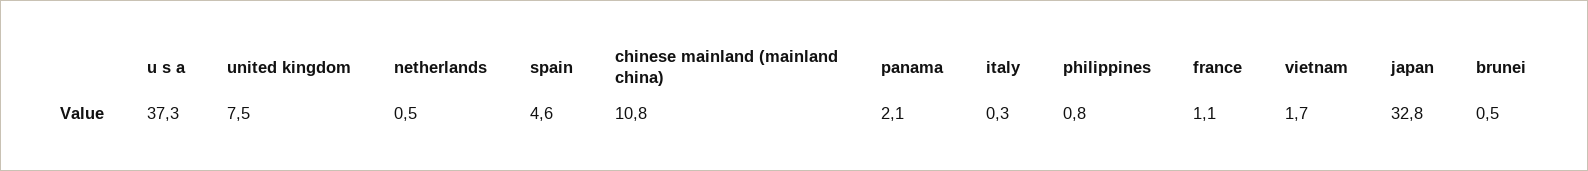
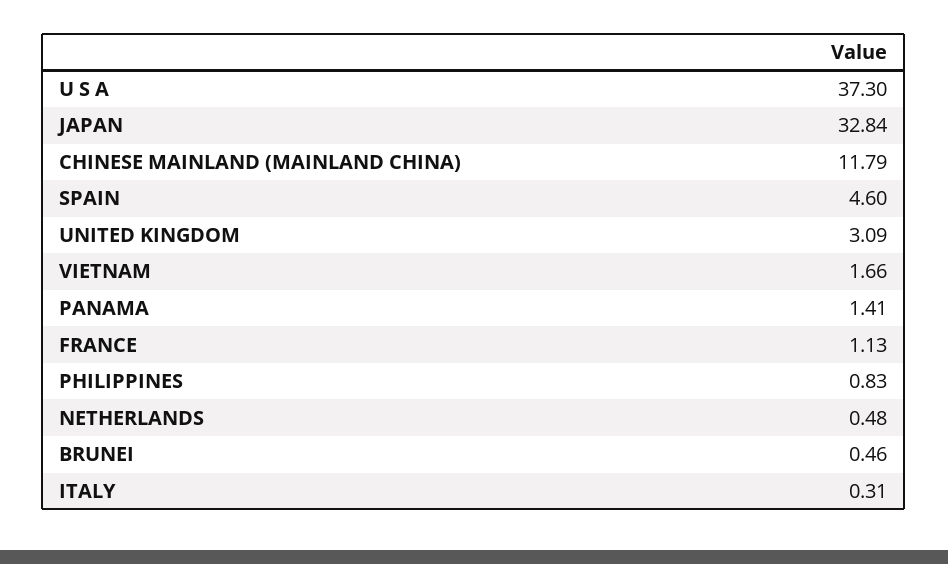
united kingdom: 7.5 -> 3.09
chinese mainland (mainland china): 10.8 -> 11.79
panama: 2.1 -> 1.41

